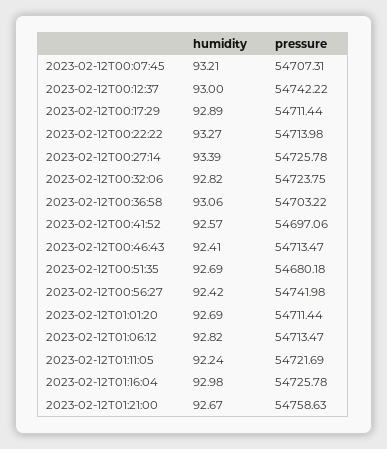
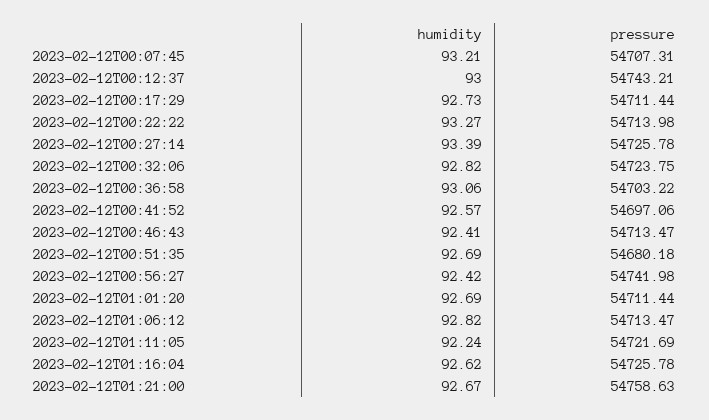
pressure, 2023-02-12T00:12:37: 54742.22 -> 54743.21
humidity, 2023-02-12T00:17:29: 92.89 -> 92.73
humidity, 2023-02-12T01:16:04: 92.98 -> 92.62

